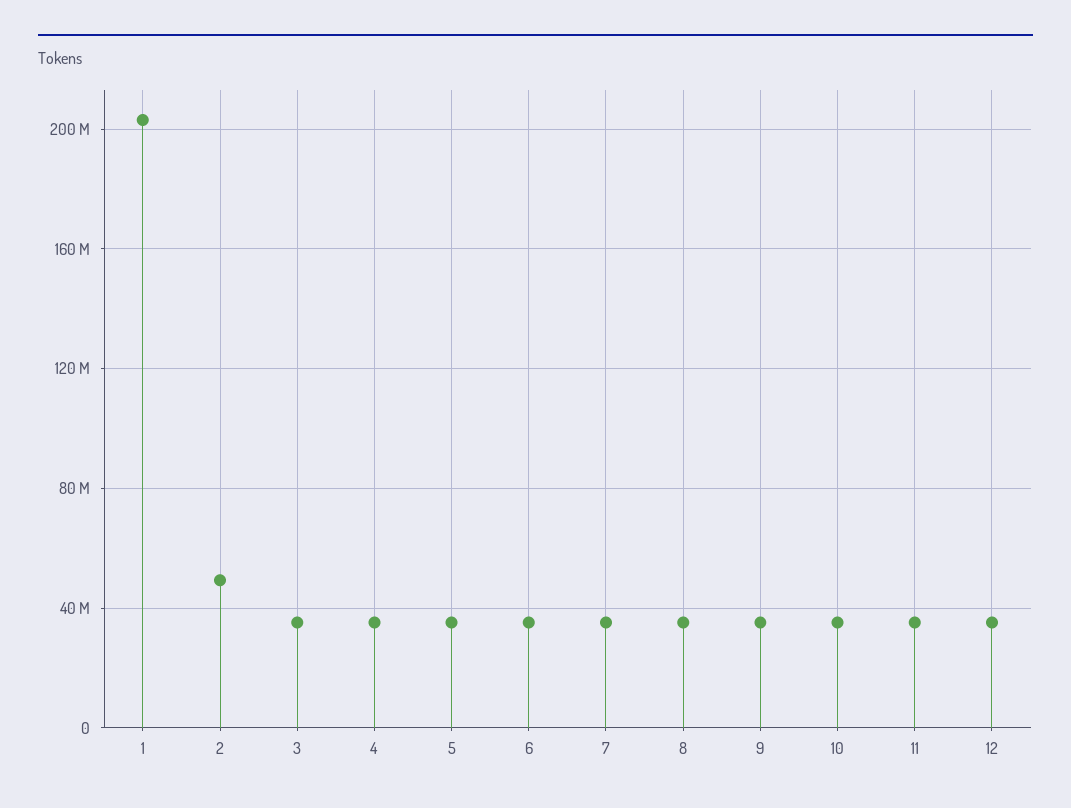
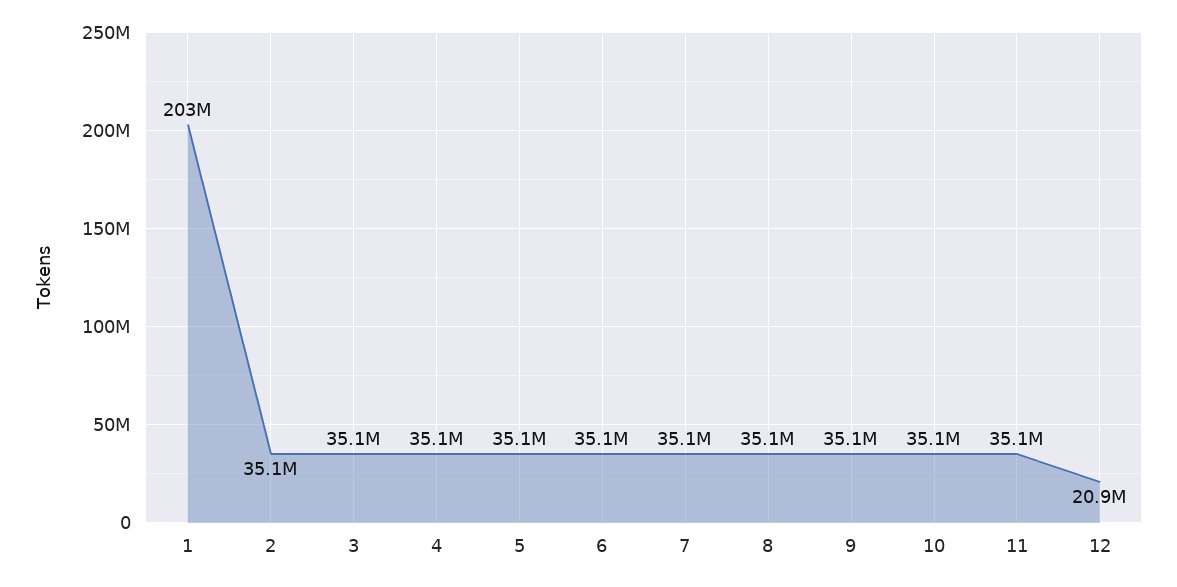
2: 50000000 -> 35100000
12: 35000000 -> 20900000

